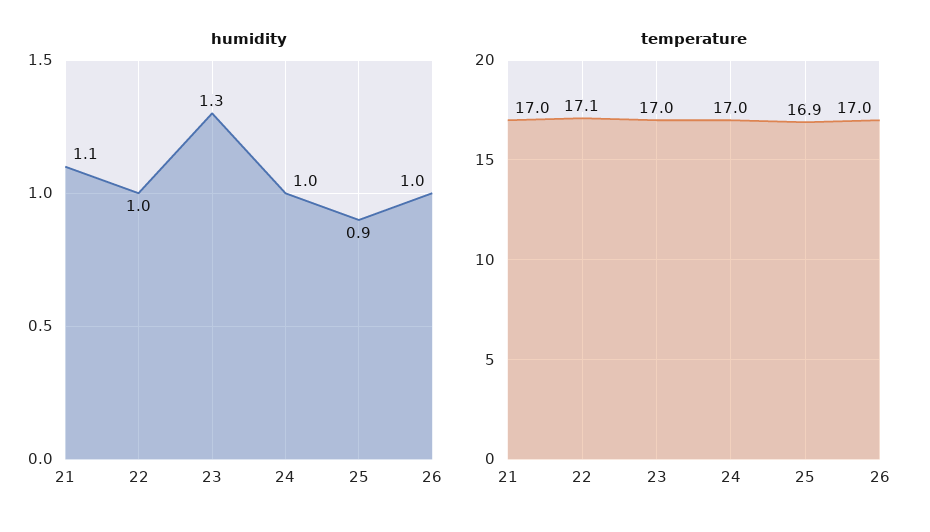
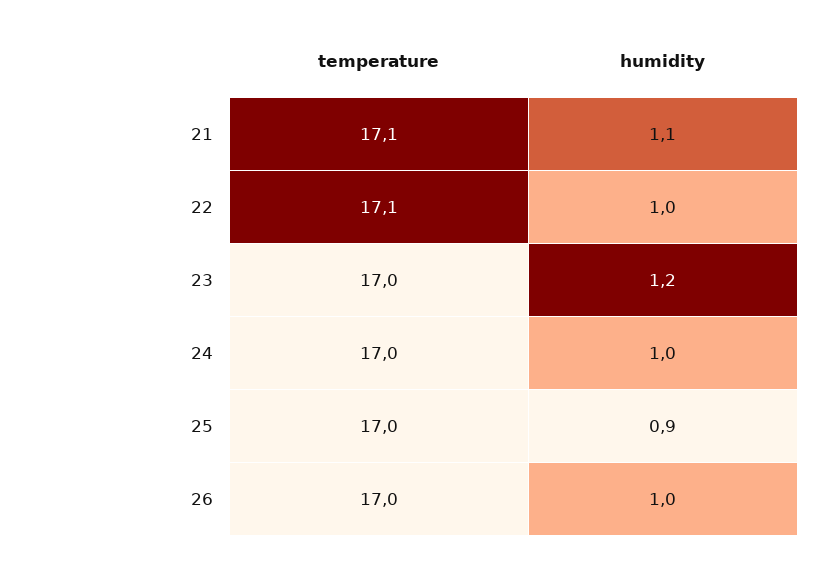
humidity, 23: 1.3 -> 1.2
temperature, 21: 17 -> 17.1
temperature, 25: 16.9 -> 17

